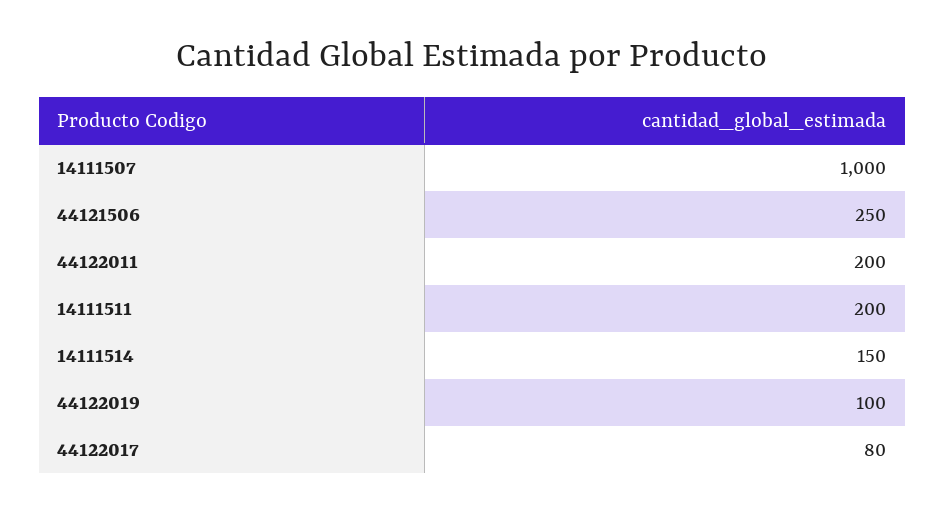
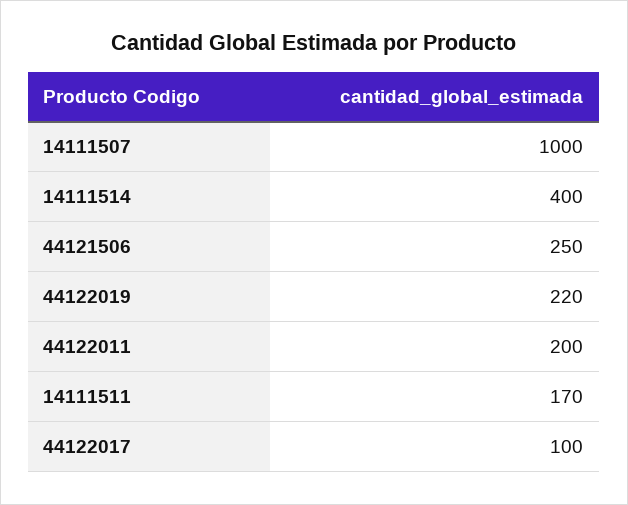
14111511: 200 -> 170
14111514: 150 -> 400
44122019: 100 -> 220
44122017: 80 -> 100

